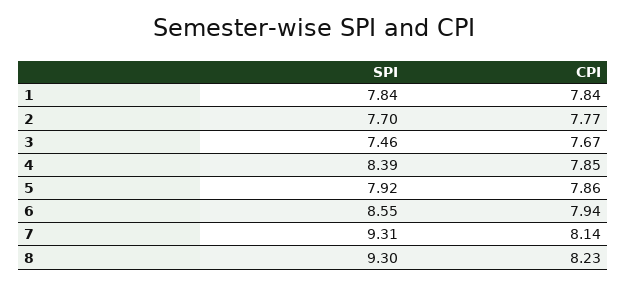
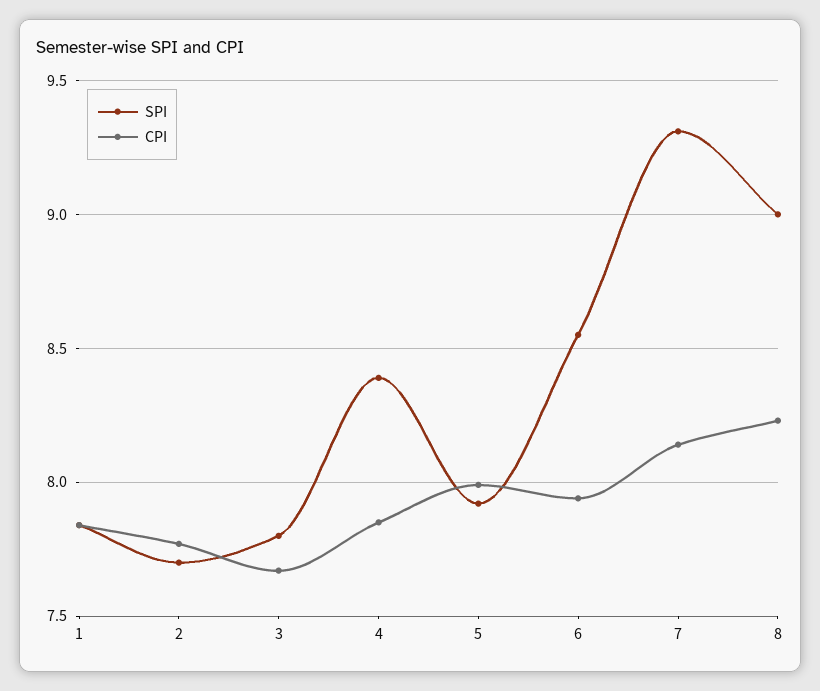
SPI, 3: 7.46 -> 7.8
CPI, 5: 7.86 -> 8
SPI, 8: 9.3 -> 9

